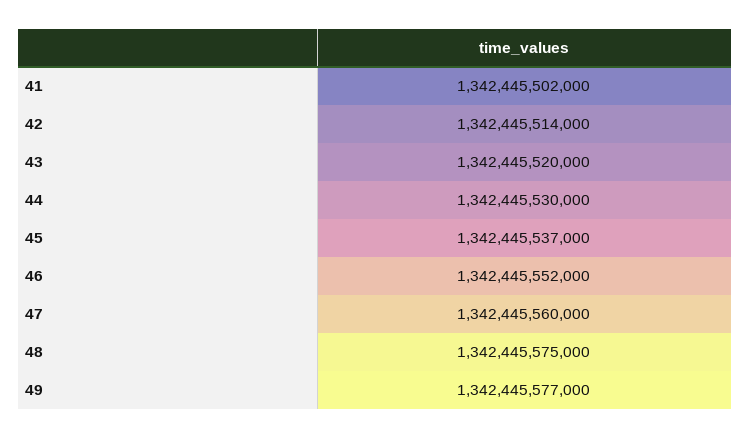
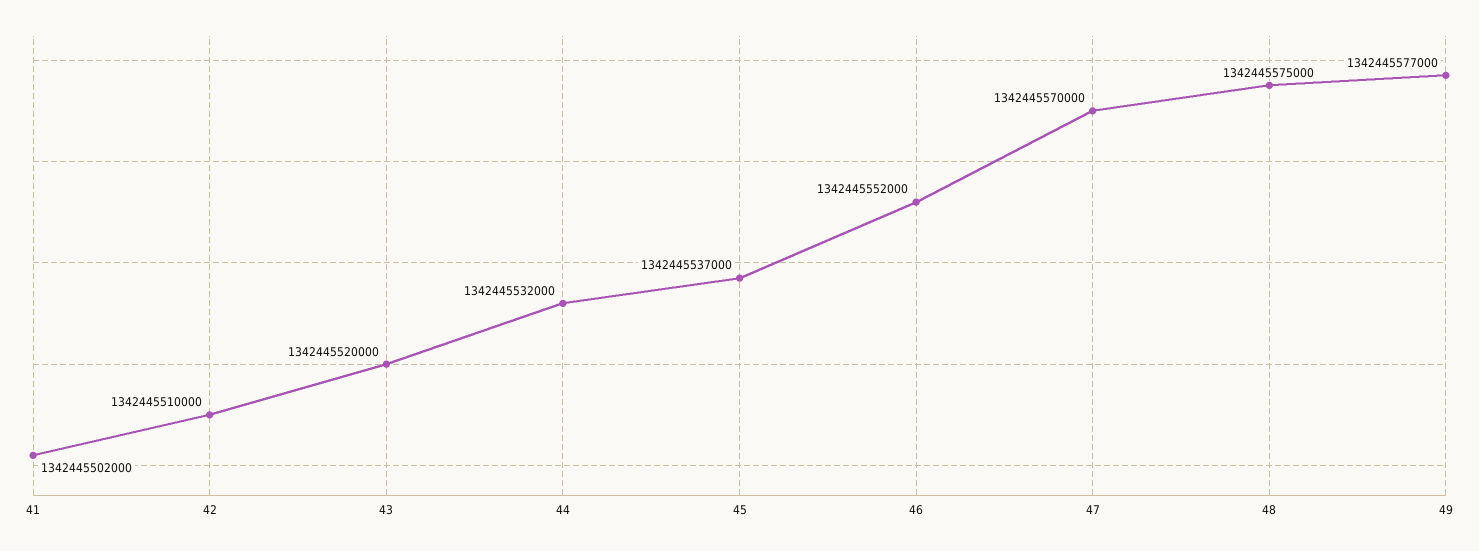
42: 1342445514000 -> 1342445510000
44: 1342445530000 -> 1342445532000
47: 1342445560000 -> 1342445570000

